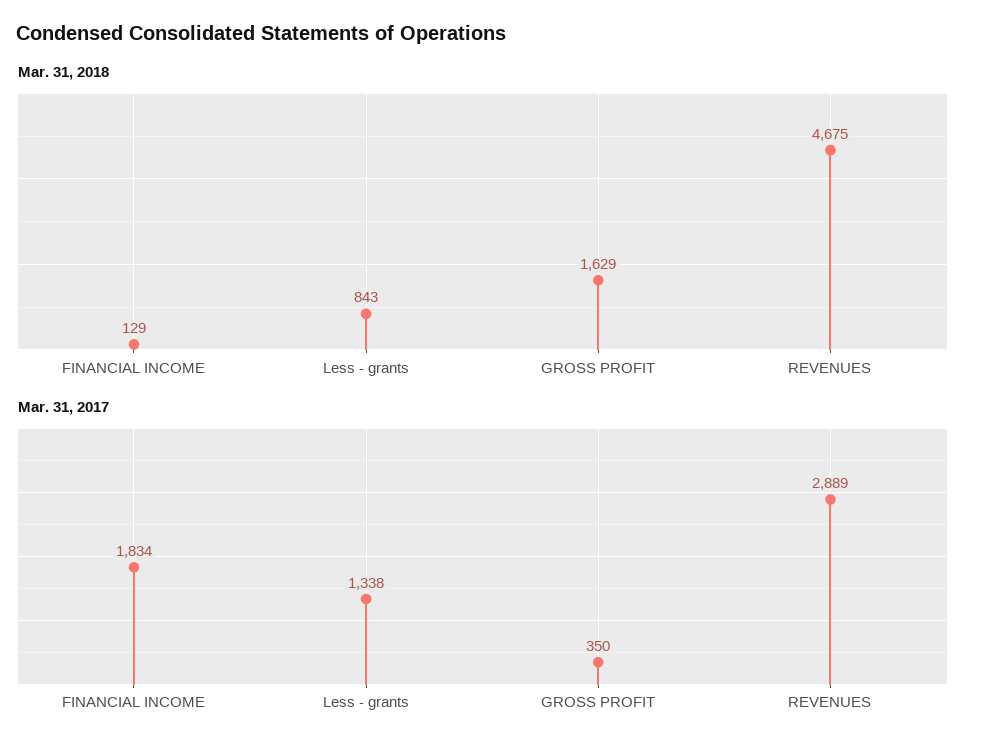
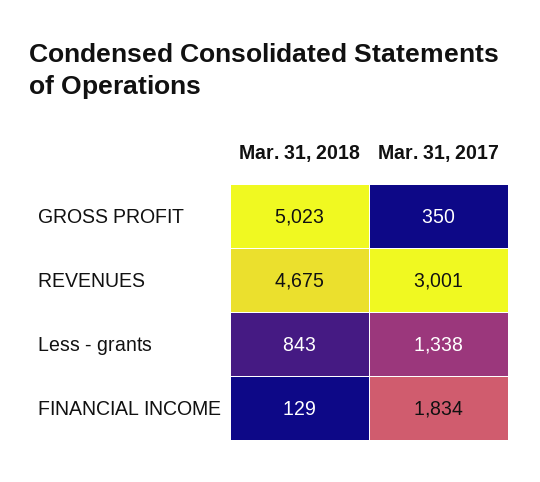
Mar. 31, 2018, GROSS PROFIT: 1629 -> 5023
Mar. 31, 2017, REVENUES: 2889 -> 3001

